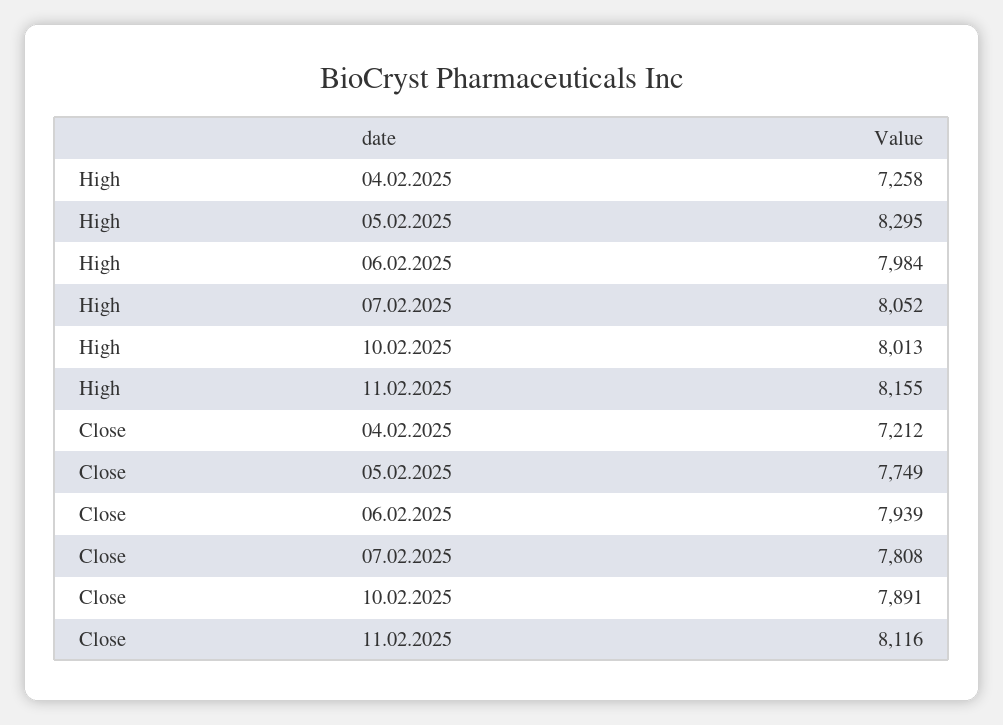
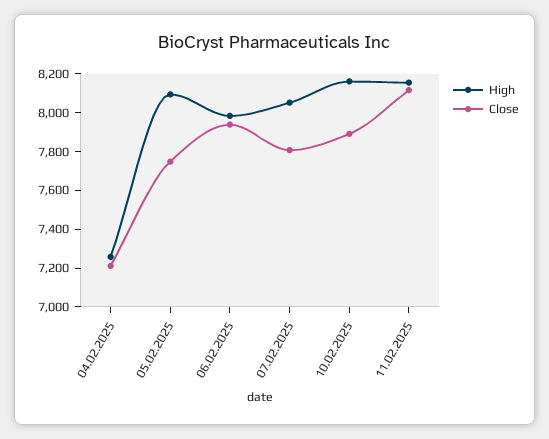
High, 05.02.2025: 8295 -> 8100
High, 10.02.2025: 8013 -> 8150

